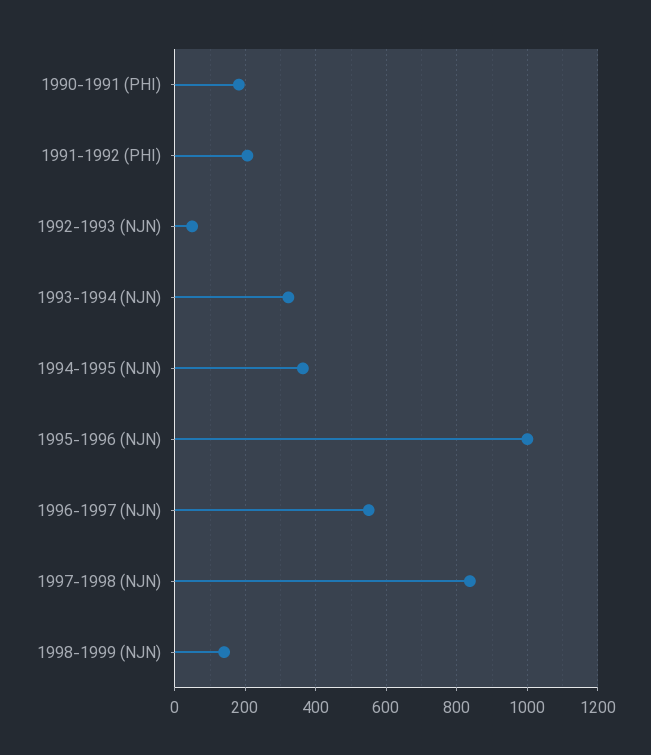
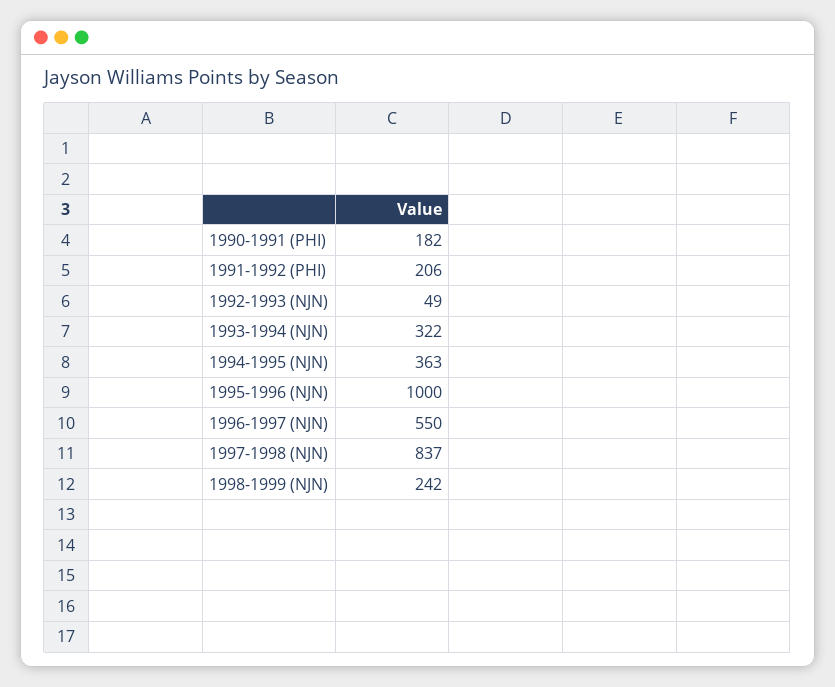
1998-1999 (NJN): 140 -> 242

